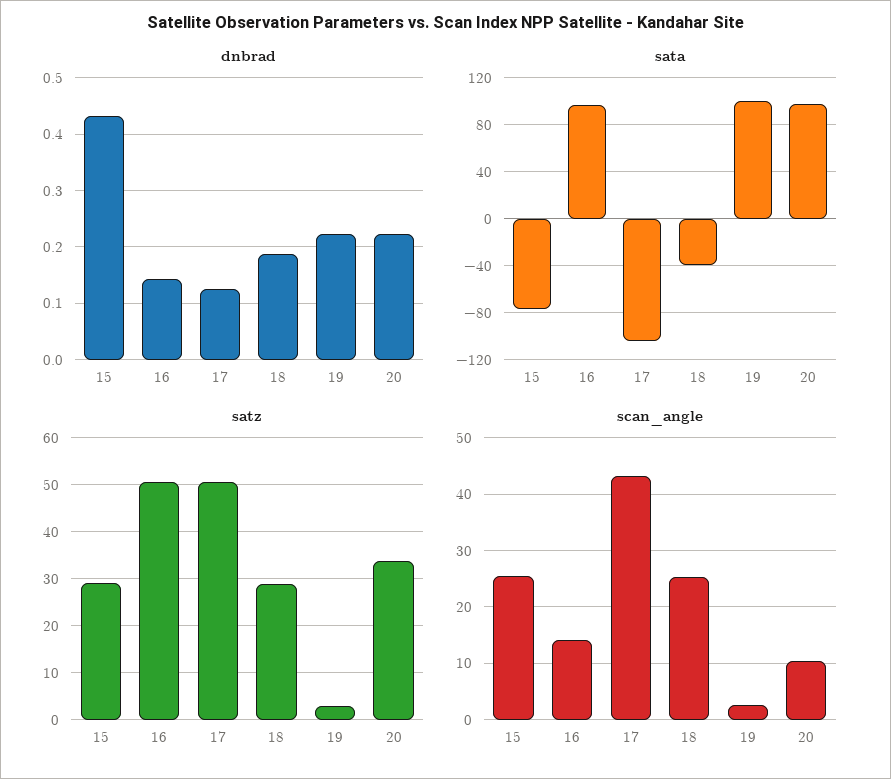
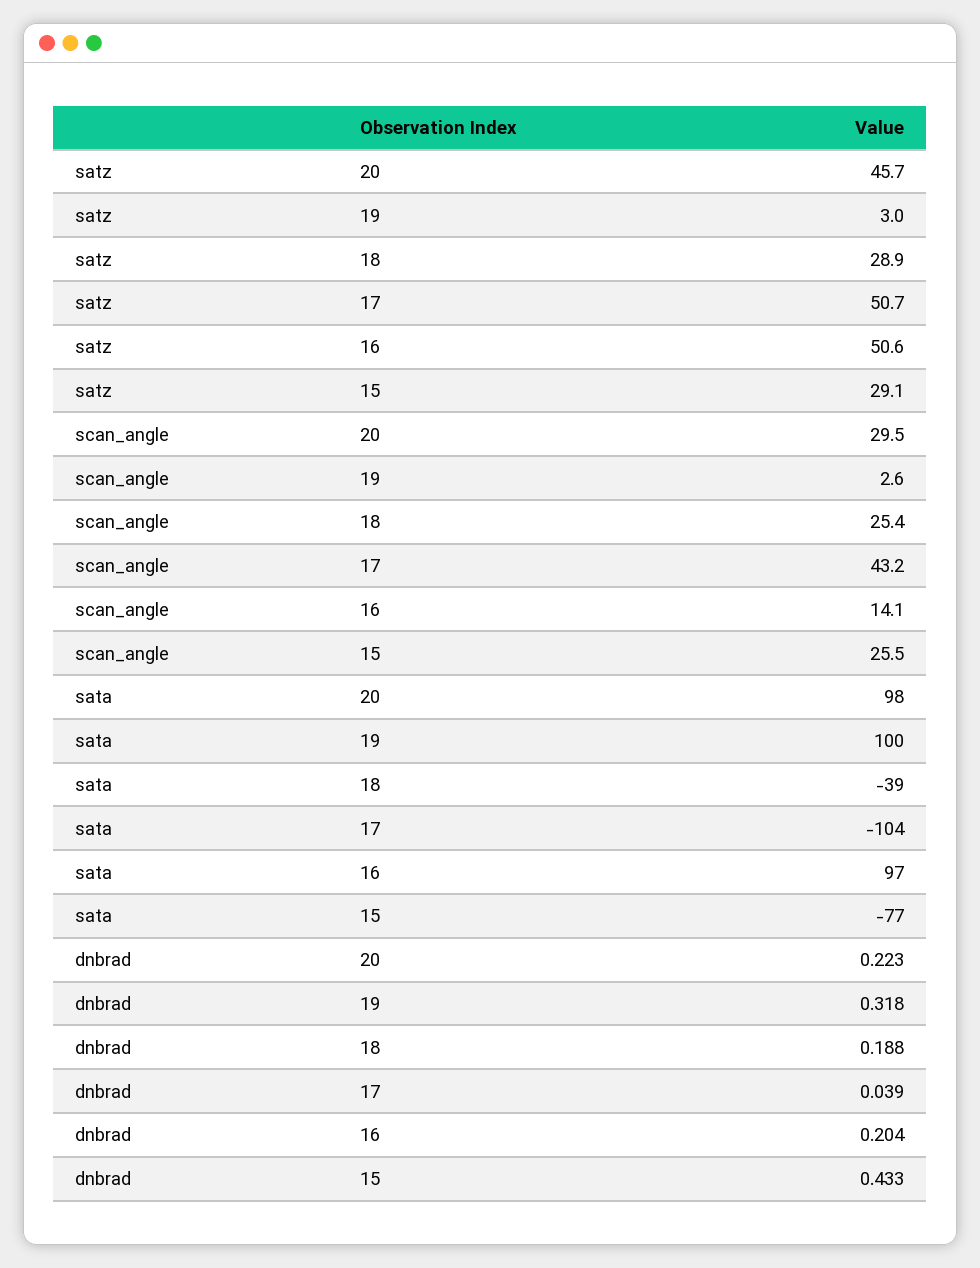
dnbrad, 16: 0.14 -> 0.204
dnbrad, 17: 0.12 -> 0.039
dnbrad, 19: 0.22 -> 0.318
satz, 20: 34 -> 45.7
scan_angle, 20: 10 -> 29.5

